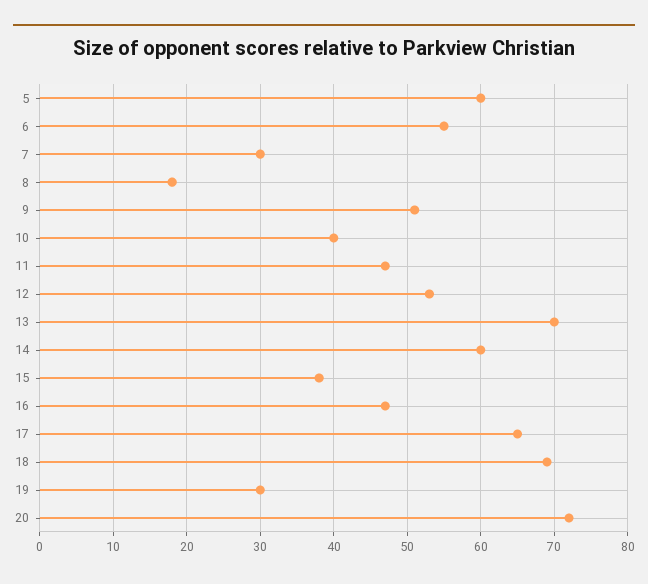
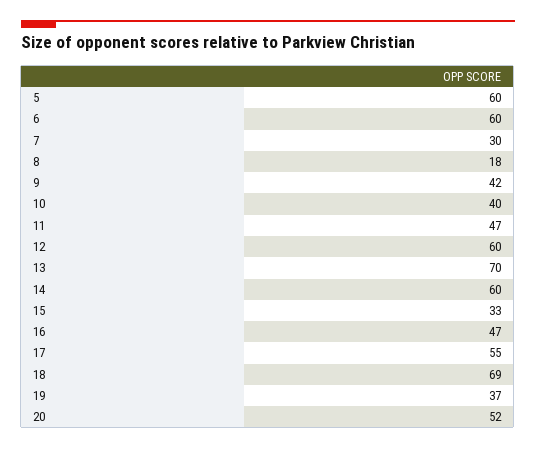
6: 55 -> 60
9: 51 -> 42
12: 53 -> 60
15: 38 -> 33
17: 65 -> 55
19: 30 -> 37
20: 72 -> 52

